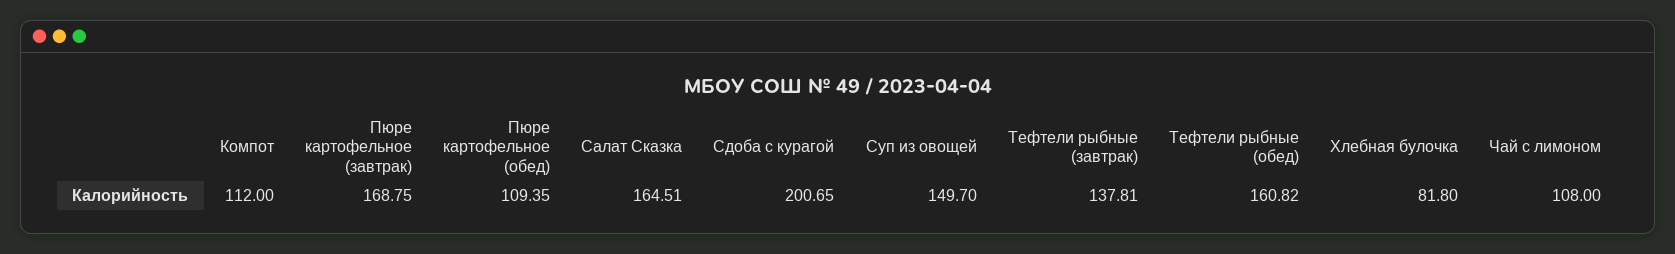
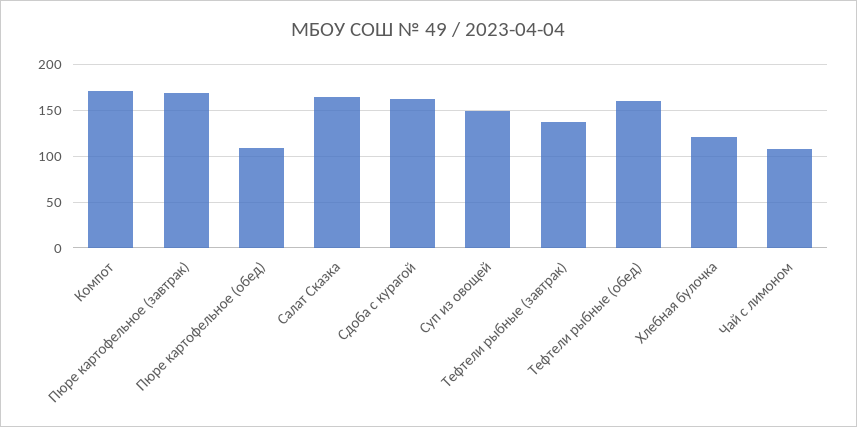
Компот: 112 -> 170
Сдоба с курагой: 200.65 -> 160
Хлебная булочка: 81.8 -> 120

